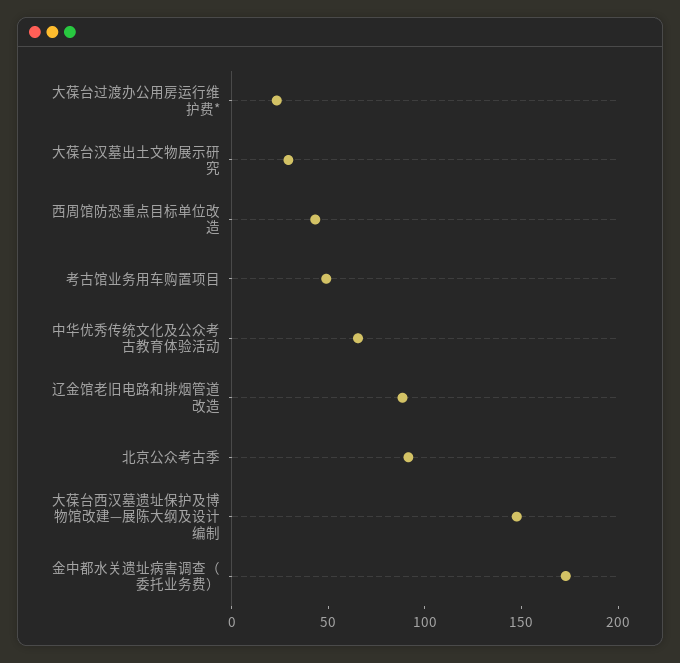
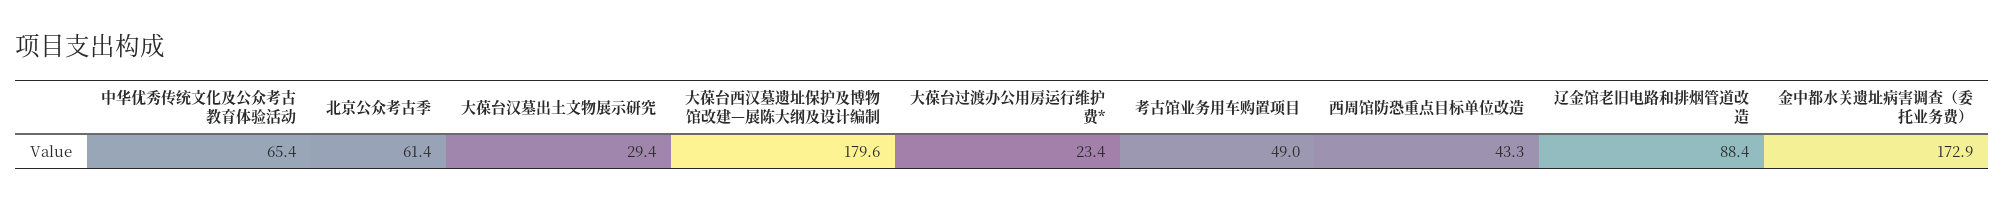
北京公众考古季: 90 -> 61.4
大葆台西汉墓遗址保护及博物馆改建—展陈大纲及设计编制: 150 -> 179.6

